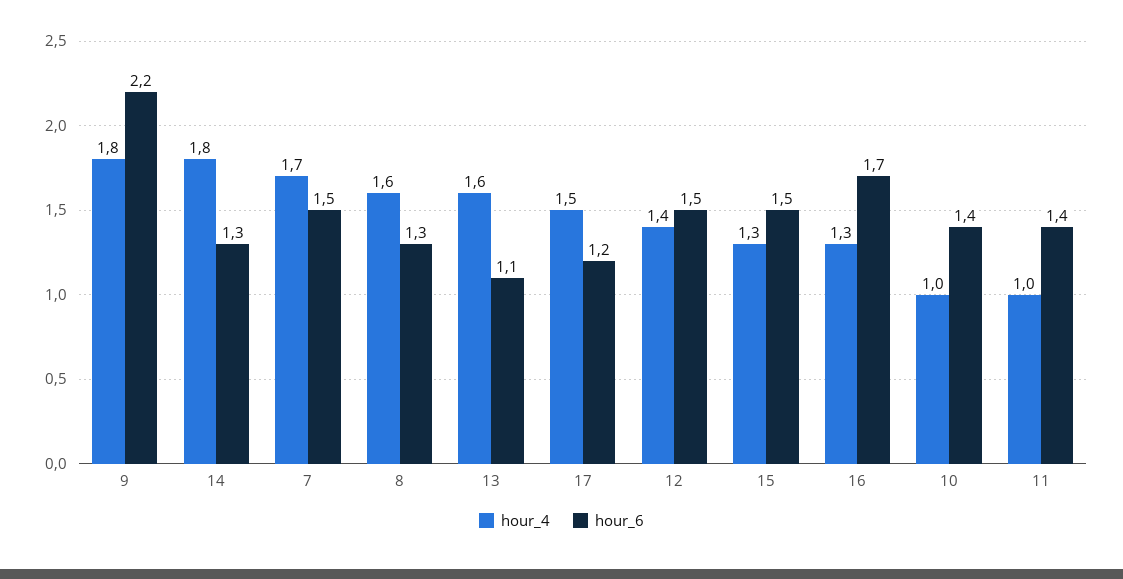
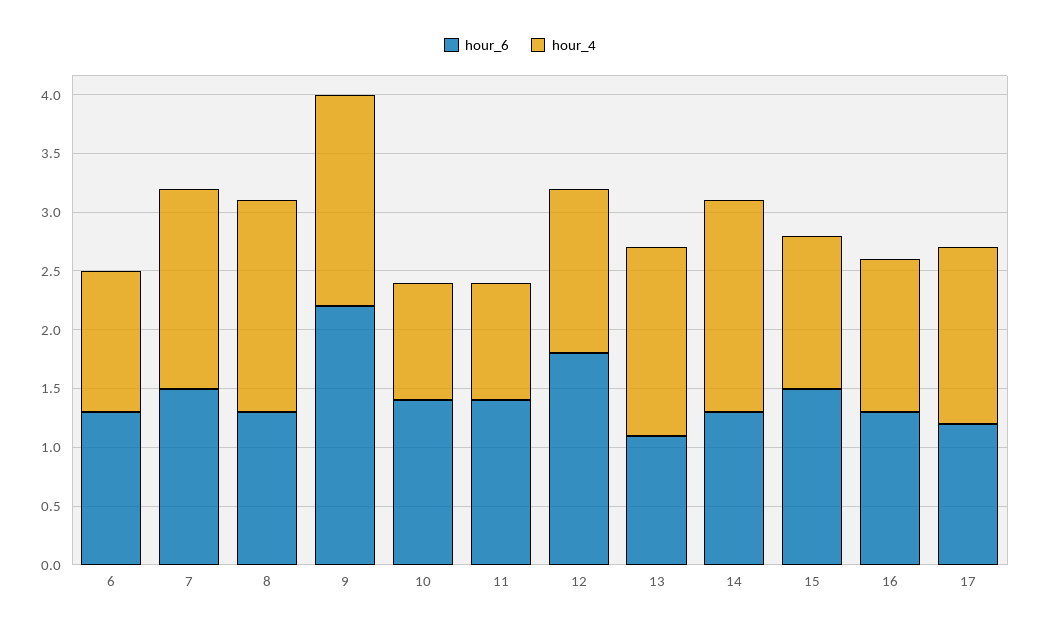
hour_4, 8: 1.6 -> 1.8
hour_6, 12: 1.5 -> 1.8
hour_6, 16: 1.7 -> 1.3
hour_6, 6: none -> 1.3
hour_4, 6: none -> 1.2

